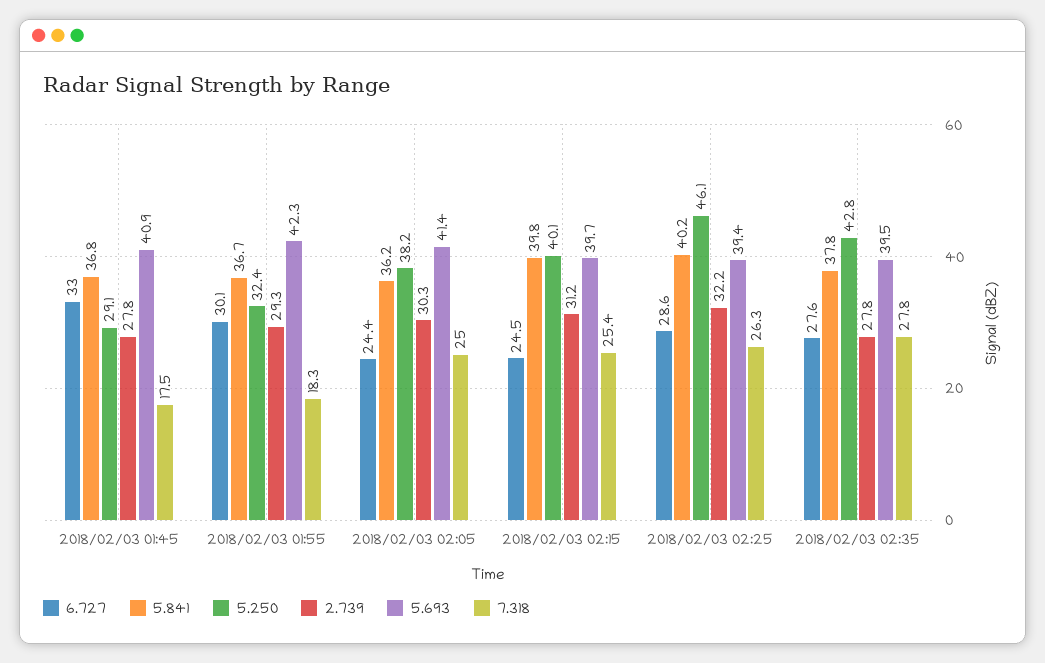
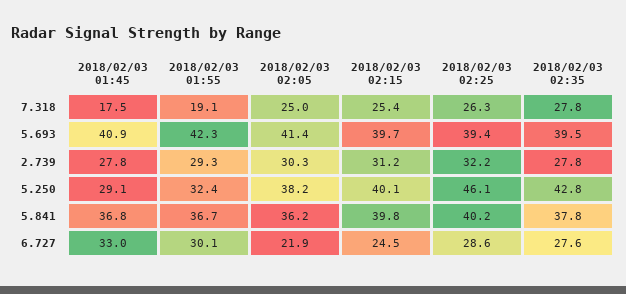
7.318, 2018/02/03 01:55: 18.3 -> 19.1
6.727, 2018/02/03 02:05: 24.4 -> 21.9

